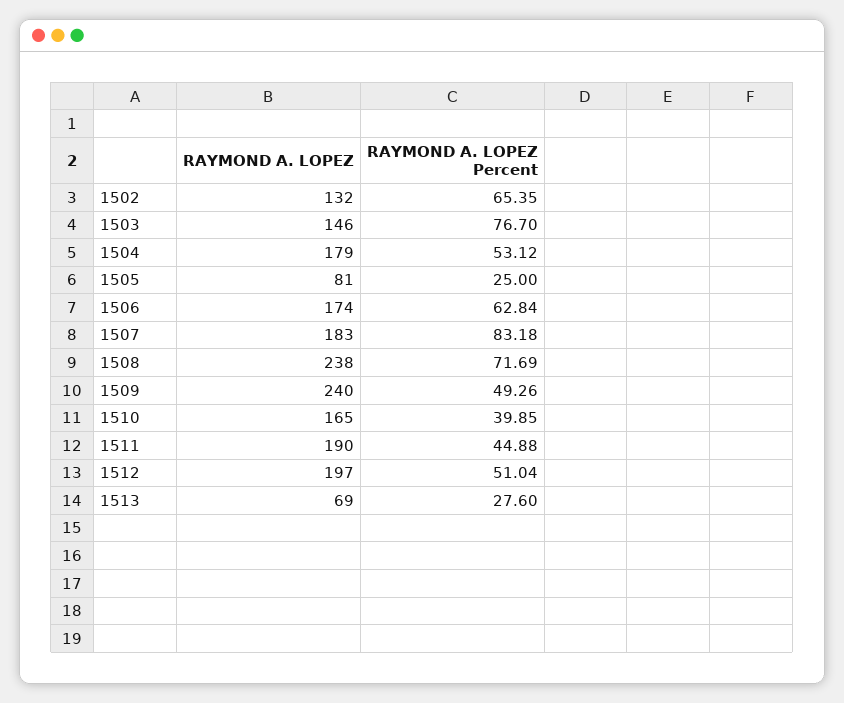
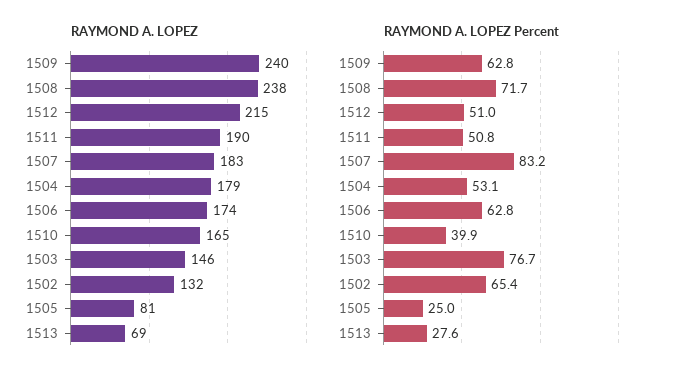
RAYMOND A. LOPEZ Percent, 1509: 49.26 -> 62.8
RAYMOND A. LOPEZ Percent, 1511: 44.88 -> 50.8
RAYMOND A. LOPEZ, 1512: 197 -> 215

